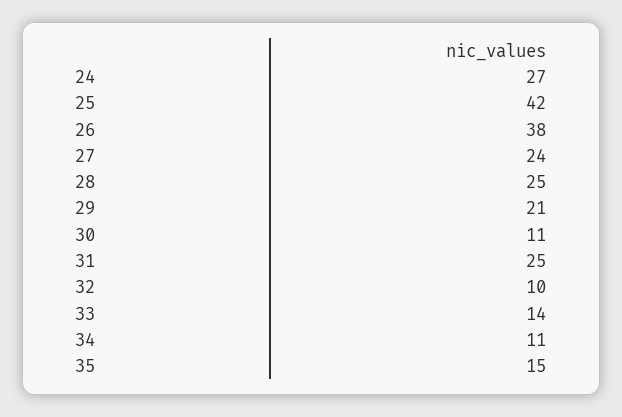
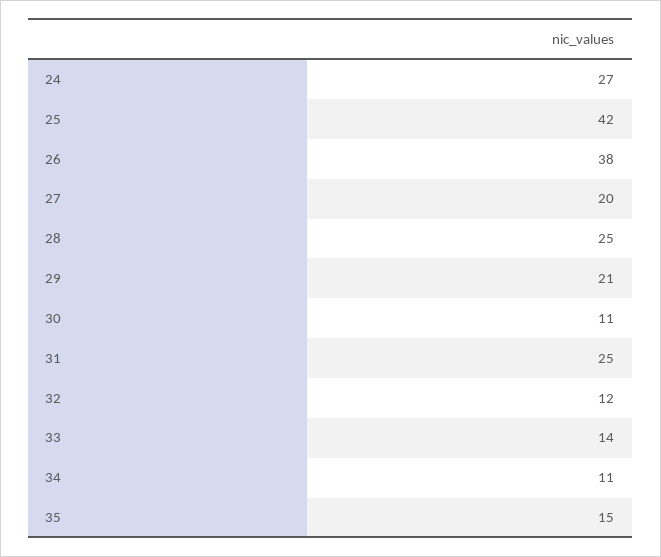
27: 24 -> 20
32: 10 -> 12

